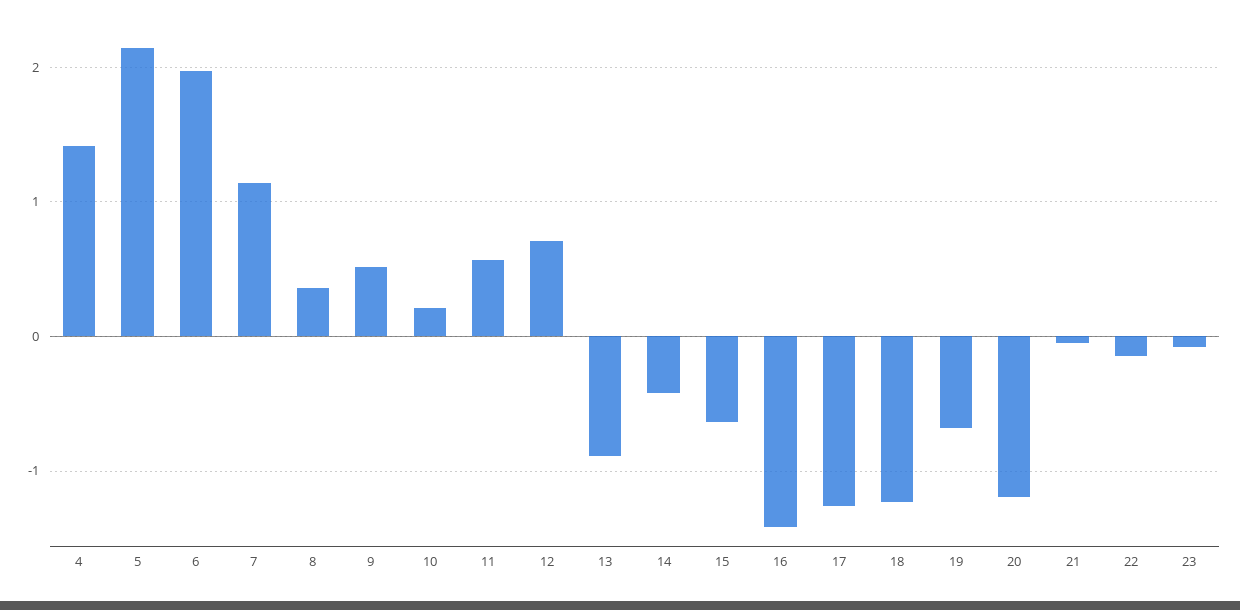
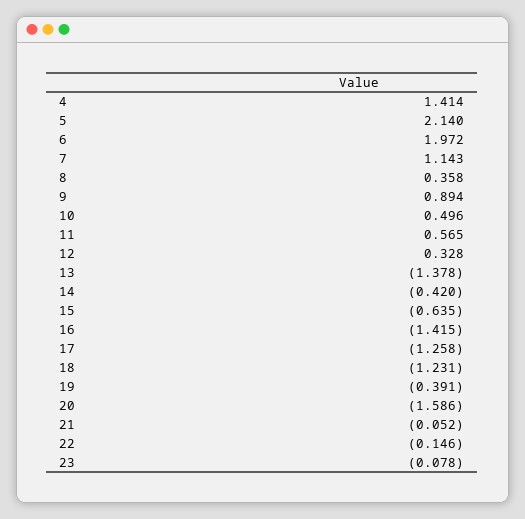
9: 0.5 -> 0.894
10: 0.2 -> 0.496
12: 0.7 -> 0.328
13: -0.9 -> -1.378
19: -0.7 -> -0.391
20: -1.2 -> -1.586

